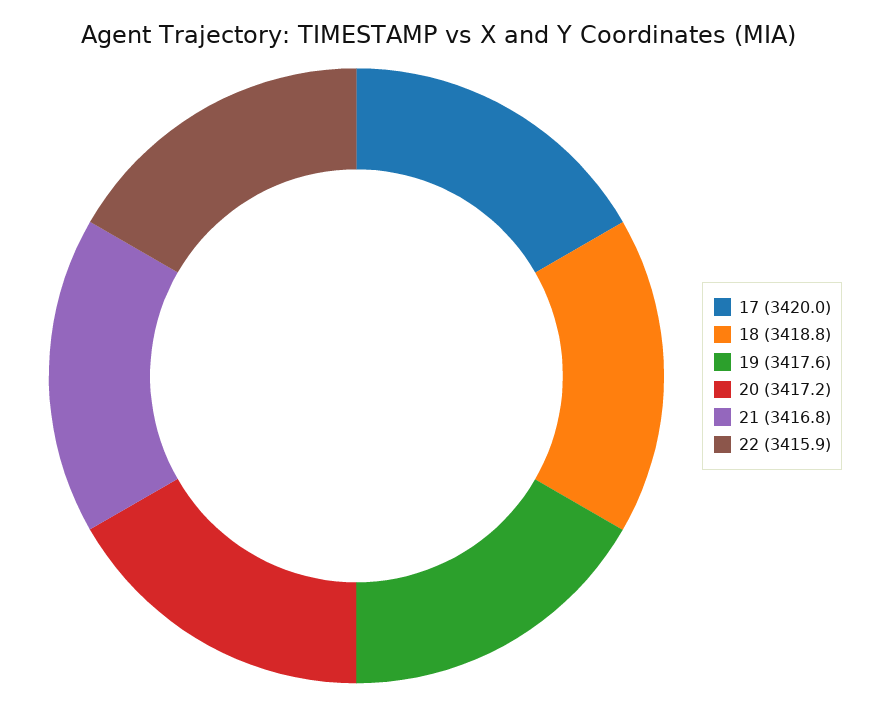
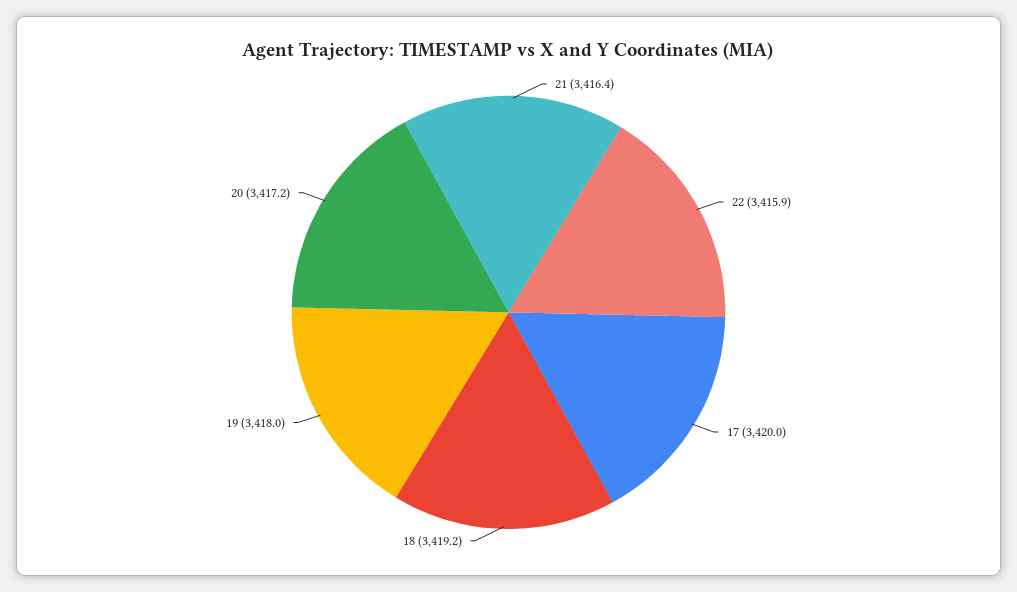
18: 3418.8 -> 3419.2
19: 3417.6 -> 3418
21: 3416.8 -> 3416.4

